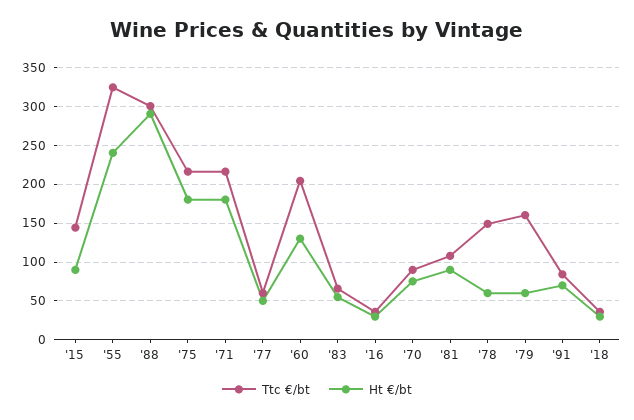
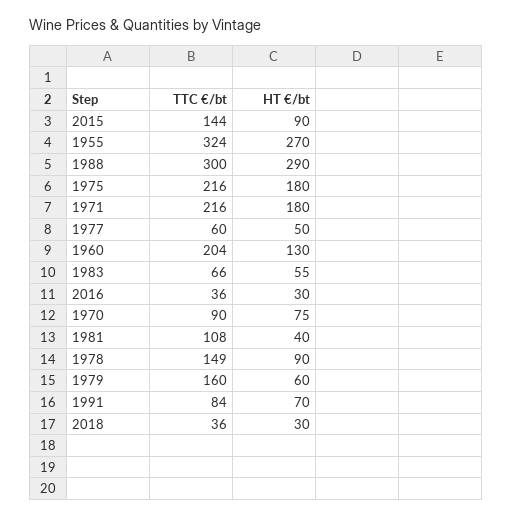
Ht €/bt, '55: 240 -> 270
Ht €/bt, '81: 90 -> 40
Ht €/bt, '78: 60 -> 90

